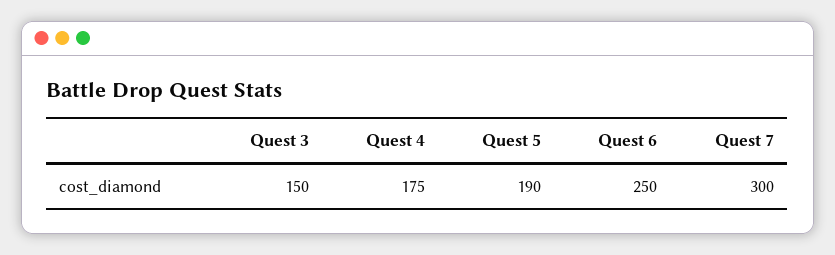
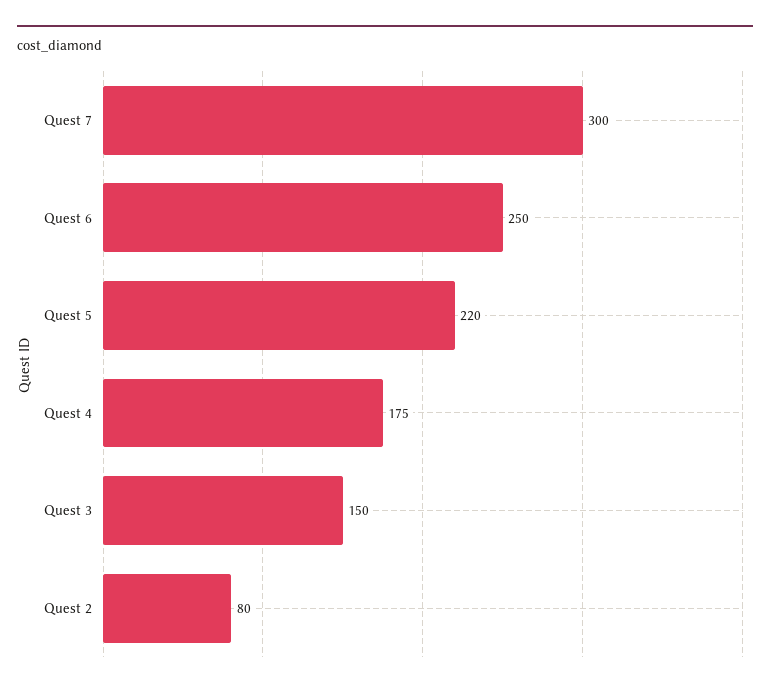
Quest 5: 190 -> 220
Quest 2: none -> 80

